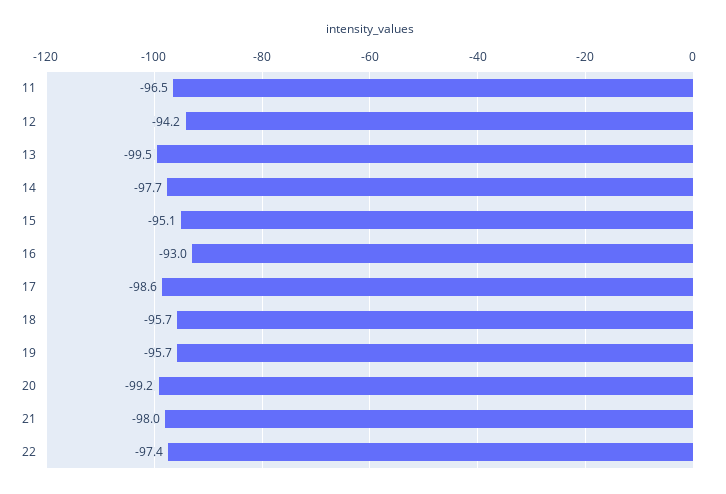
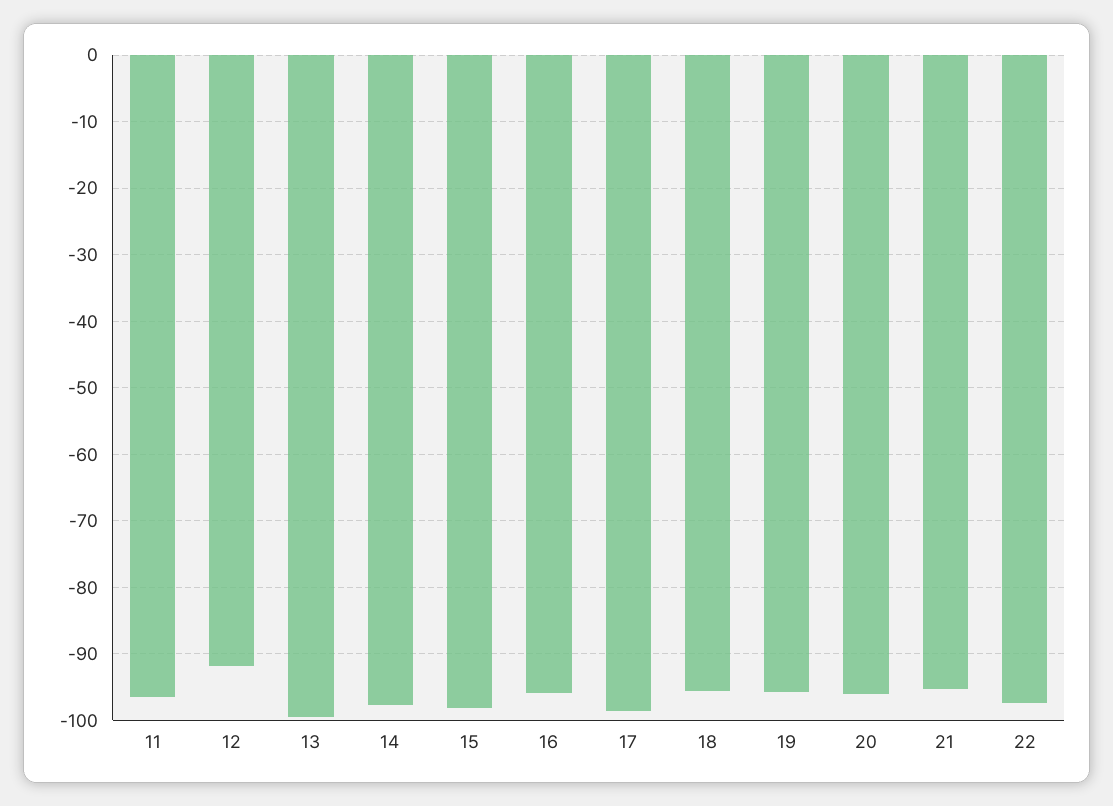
12: -94.2 -> -92
15: -95.1 -> -98
16: -93 -> -96
20: -99.2 -> -96
21: -98 -> -95

